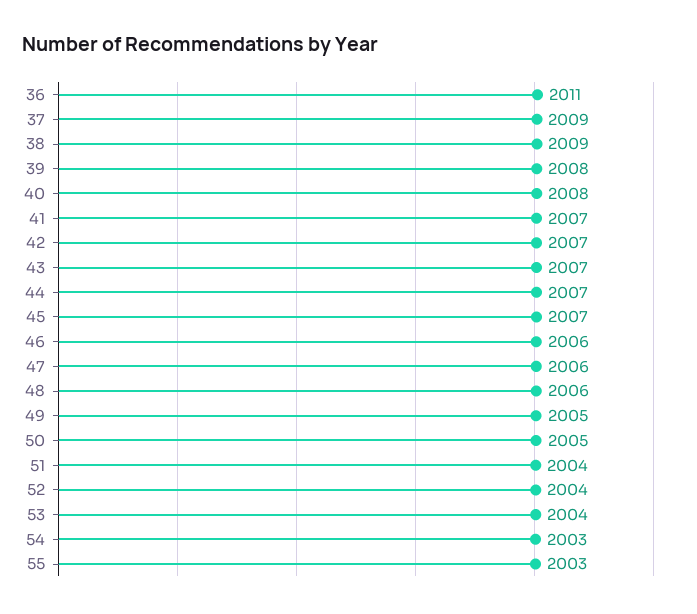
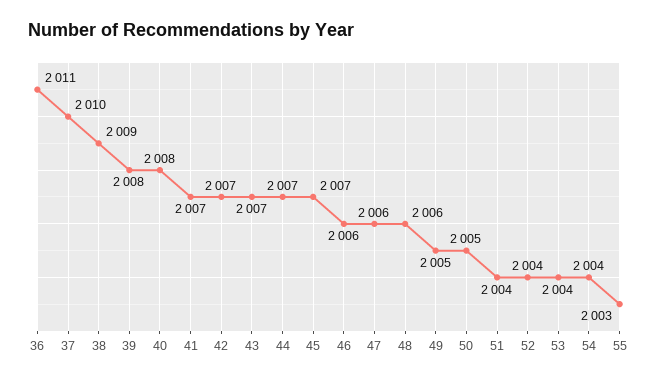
37: 2009 -> 2010
54: 2003 -> 2004

